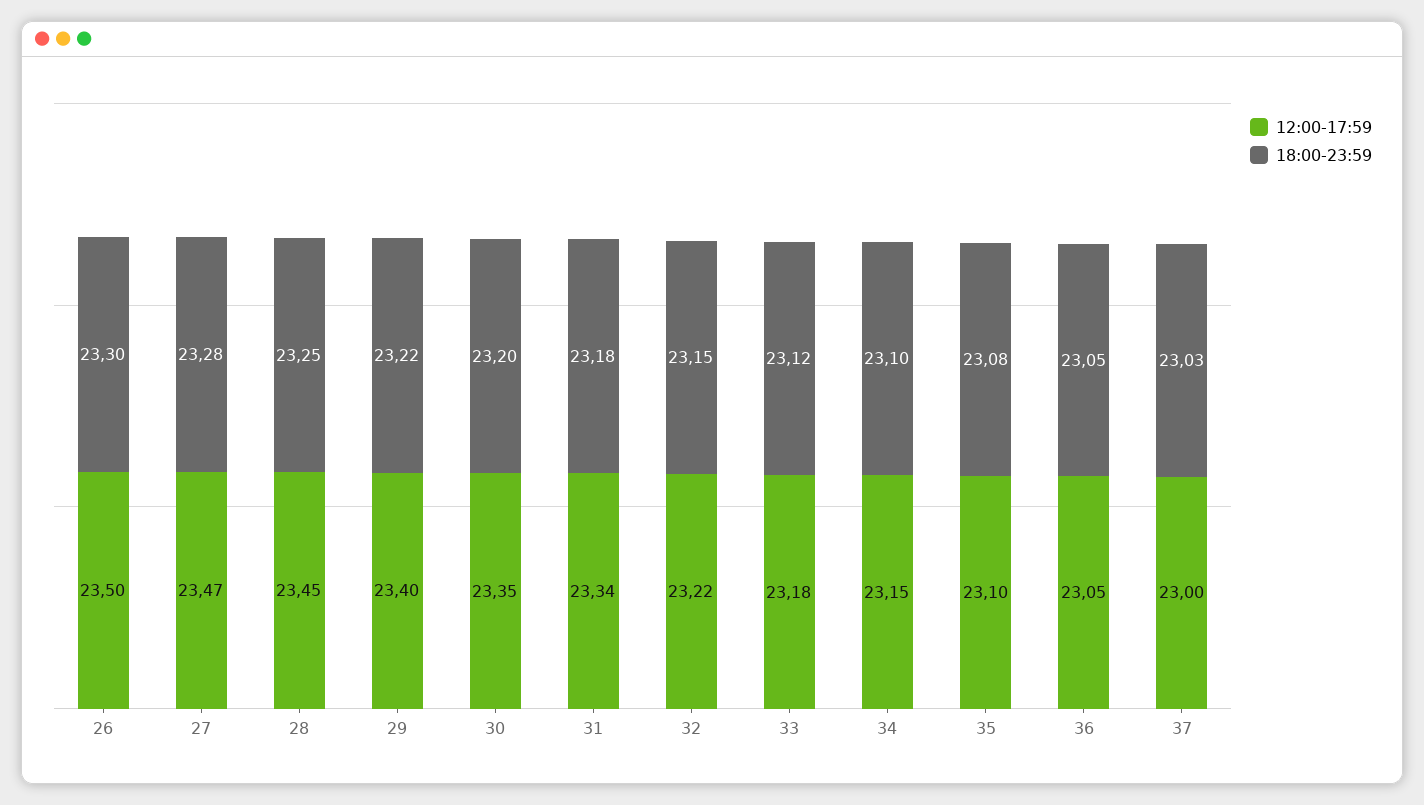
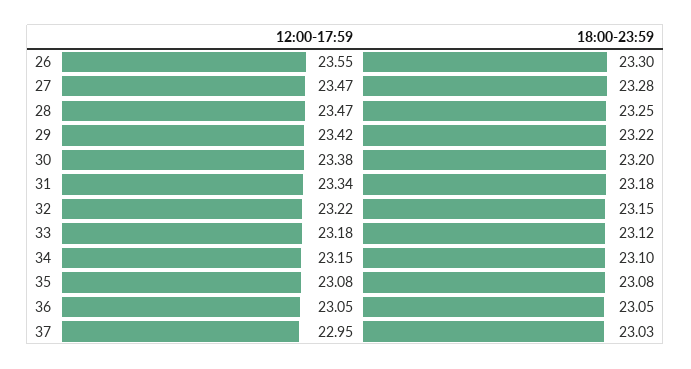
12:00-17:59, 26: 23.5 -> 23.55
12:00-17:59, 28: 23.45 -> 23.47
12:00-17:59, 29: 23.4 -> 23.42
12:00-17:59, 30: 23.35 -> 23.38
12:00-17:59, 35: 23.1 -> 23.08
12:00-17:59, 37: 23 -> 22.95

